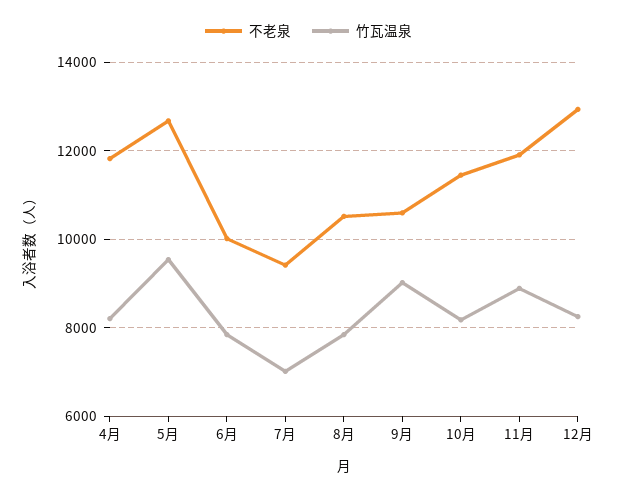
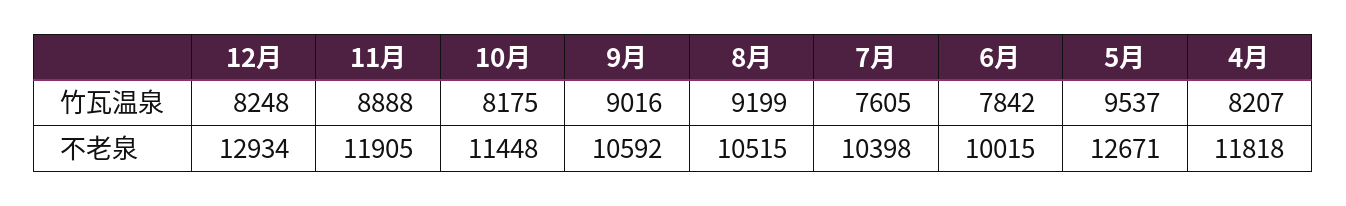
不老泉, 7月: 9400 -> 10398
竹瓦温泉, 7月: 7000 -> 7605
竹瓦温泉, 8月: 7800 -> 9199

